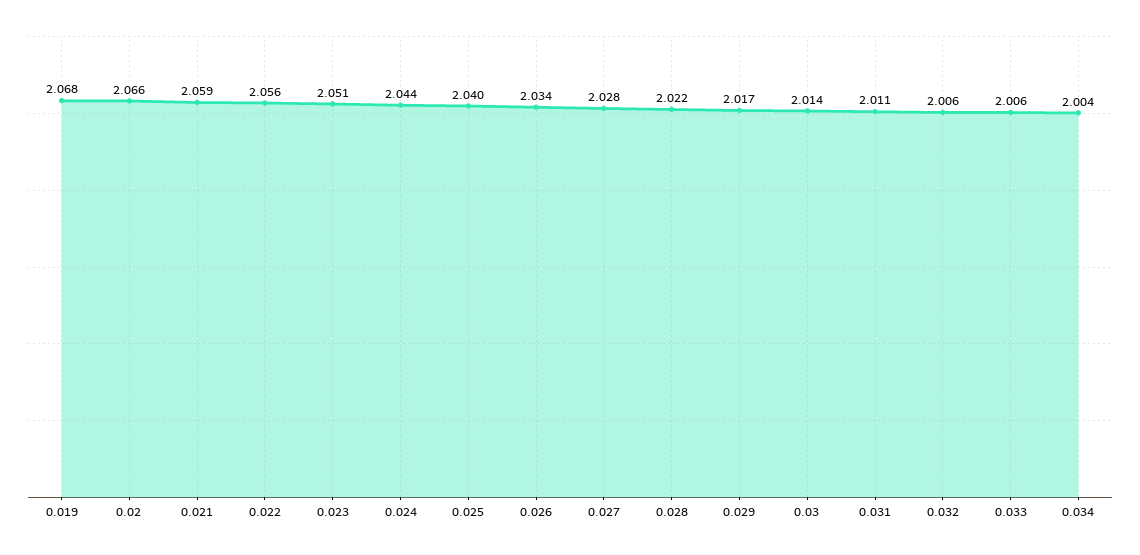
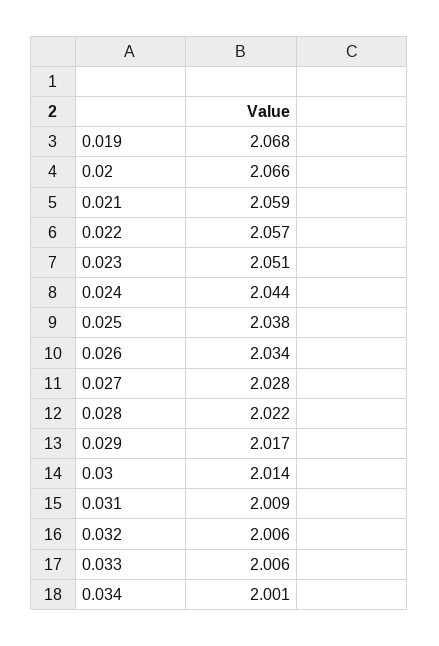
0.022: 2.056 -> 2.057
0.025: 2.04 -> 2.038
0.031: 2.011 -> 2.009
0.034: 2.004 -> 2.001

